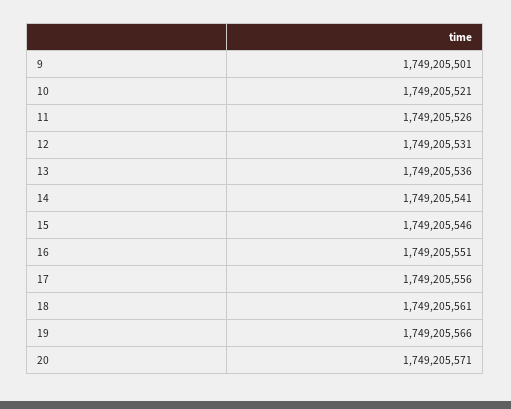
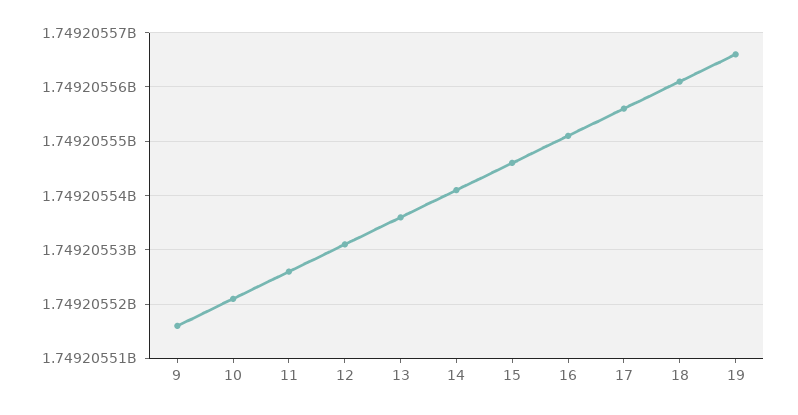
9: 1749205501 -> 1749205515
20: 1749205571 -> none

